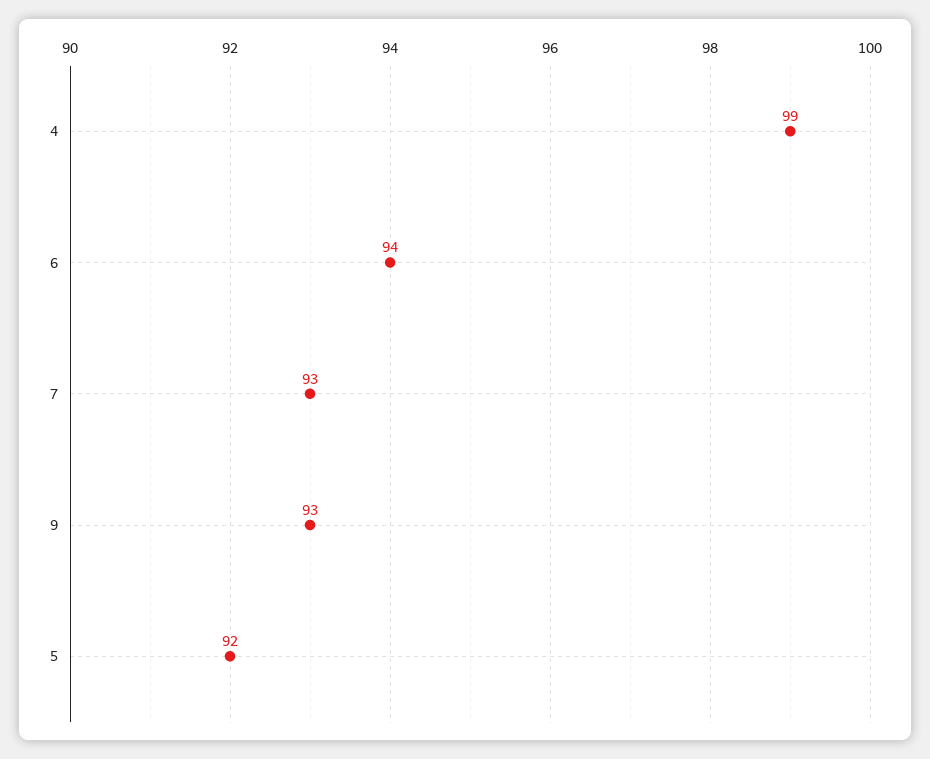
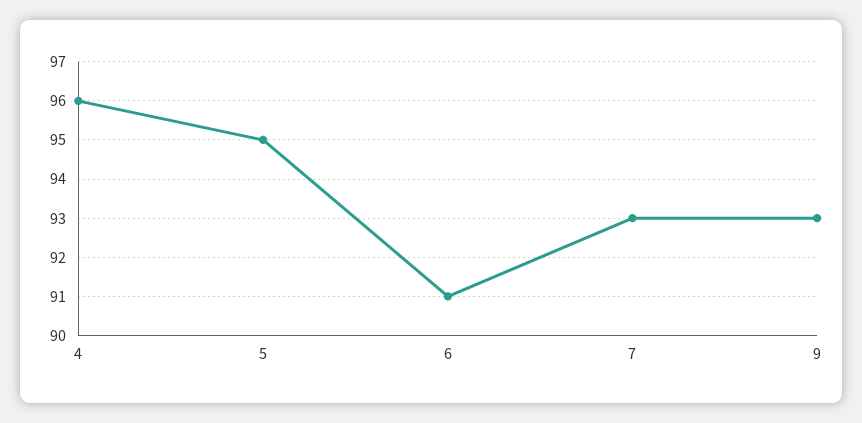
4: 99 -> 96
6: 94 -> 91
5: 92 -> 95

